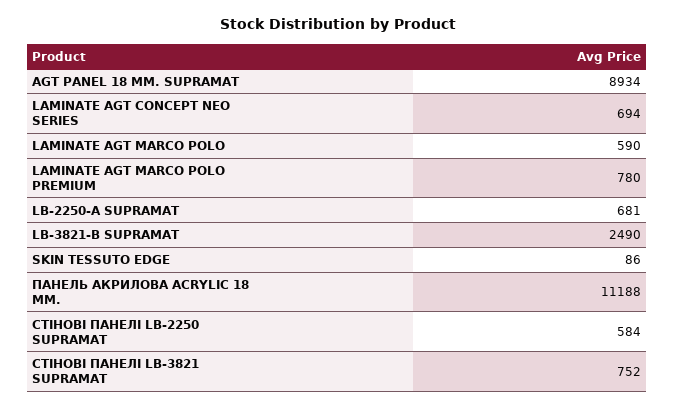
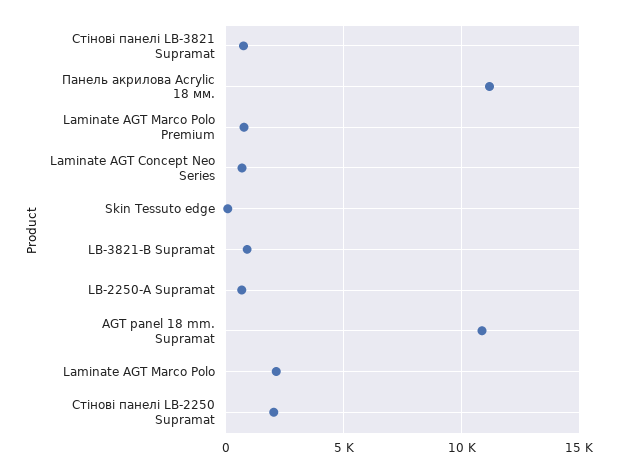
AGT PANEL 18 MM. SUPRAMAT: 8934 -> 11000
LAMINATE AGT MARCO POLO: 590 -> 2000
LB-3821-В SUPRAMAT: 2490 -> 1000
СТІНОВІ ПАНЕЛІ LB-2250 SUPRAMAT: 584 -> 2000

